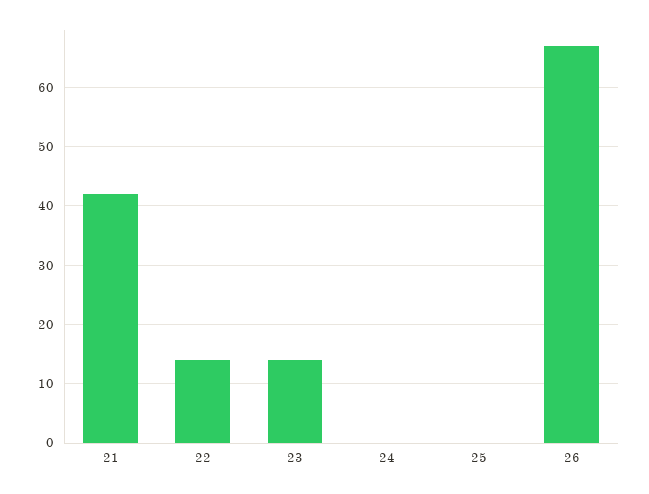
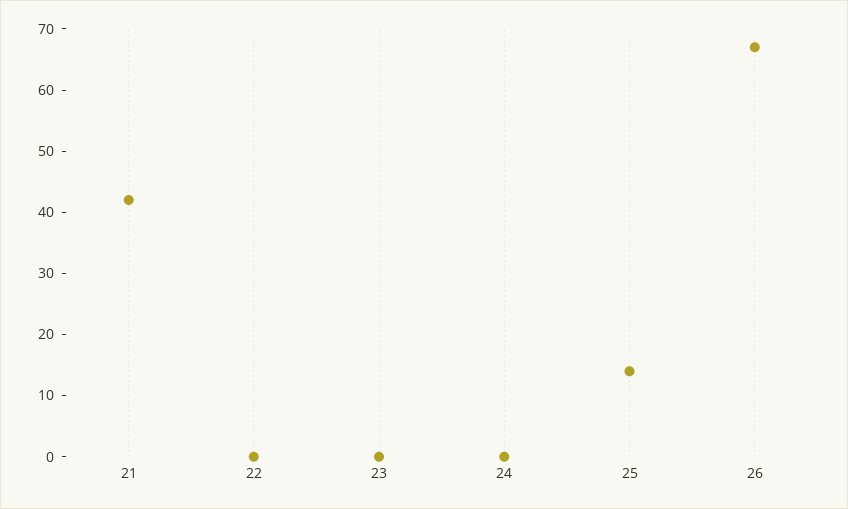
22: 15 -> 0
23: 15 -> 0
25: 0 -> 15

